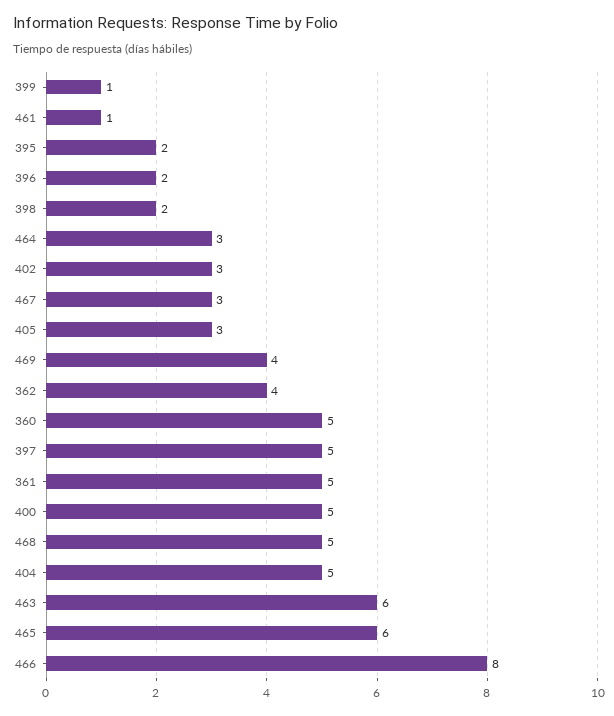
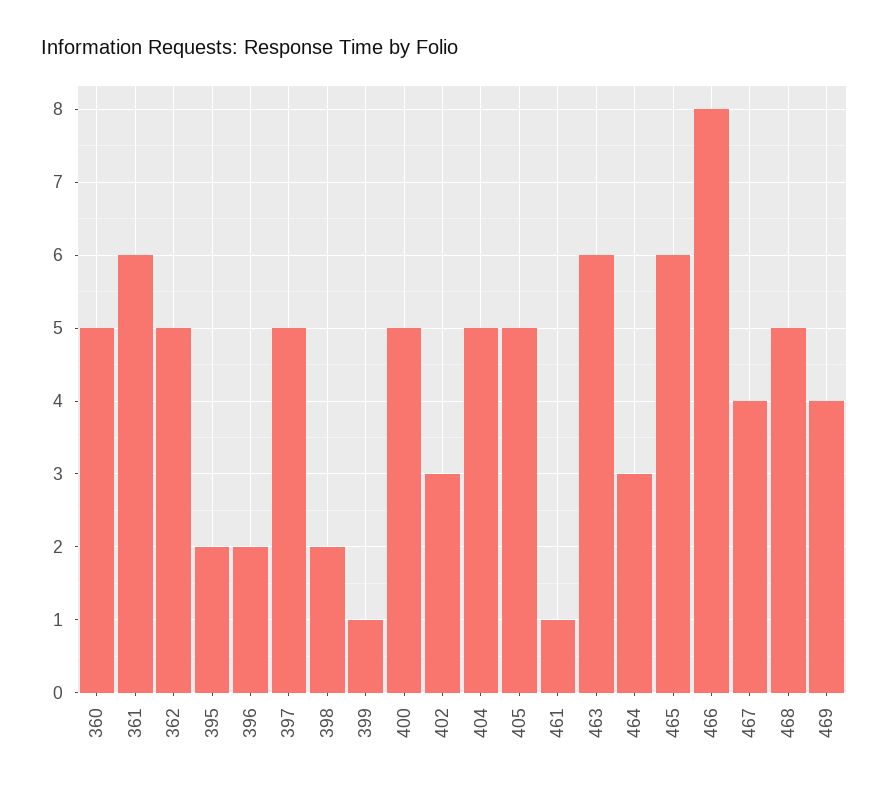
467: 3 -> 4
405: 3 -> 5
362: 4 -> 5
361: 5 -> 6

